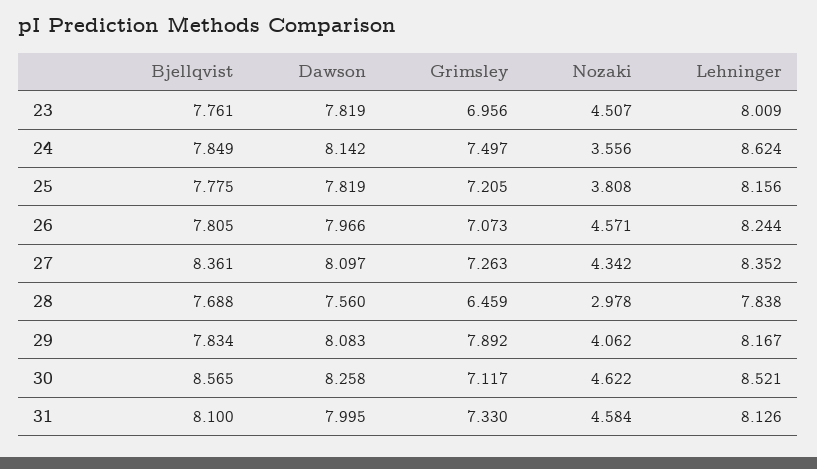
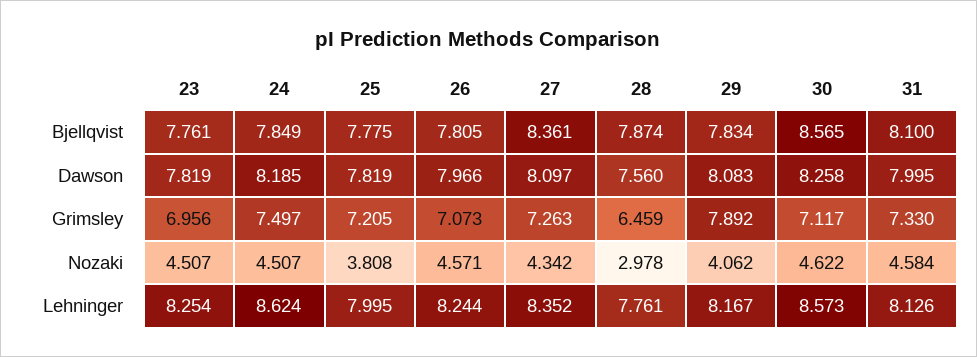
Lehninger, 23: 8.009 -> 8.254
Dawson, 24: 8.142 -> 8.185
Nozaki, 24: 3.556 -> 4.507
Lehninger, 25: 8.156 -> 7.995
Bjellqvist, 28: 7.688 -> 7.874
Lehninger, 28: 7.838 -> 7.761
Lehninger, 30: 8.521 -> 8.573

